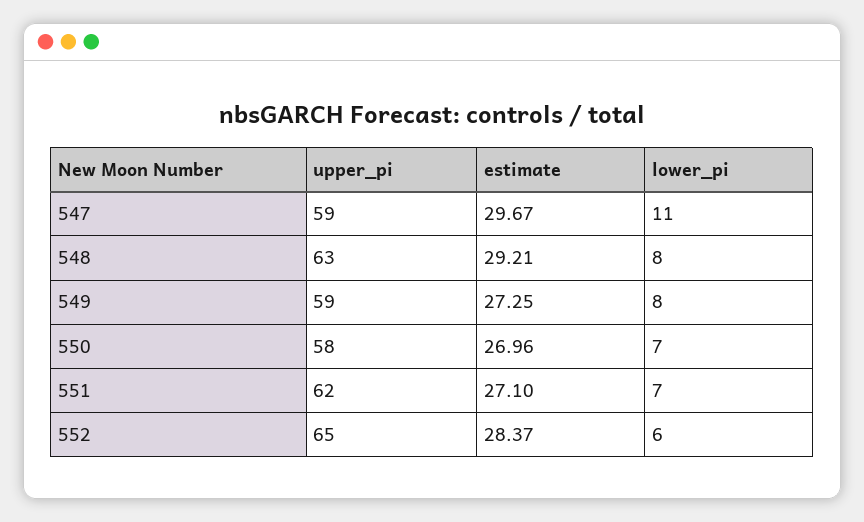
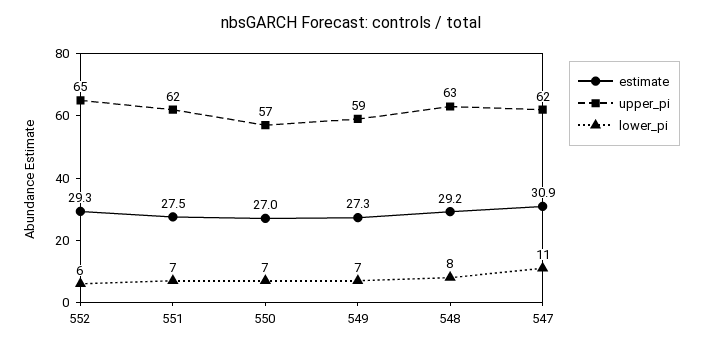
upper_pi, 547: 59 -> 62
estimate, 547: 29.67 -> 30.9
lower_pi, 549: 8 -> 7
upper_pi, 550: 58 -> 57
estimate, 551: 27.1 -> 27.5
estimate, 552: 28.37 -> 29.3

